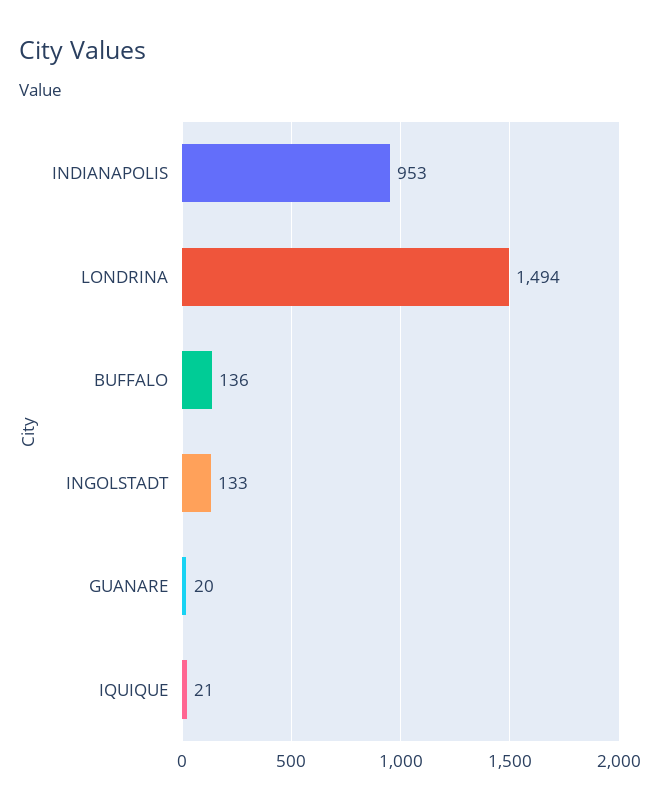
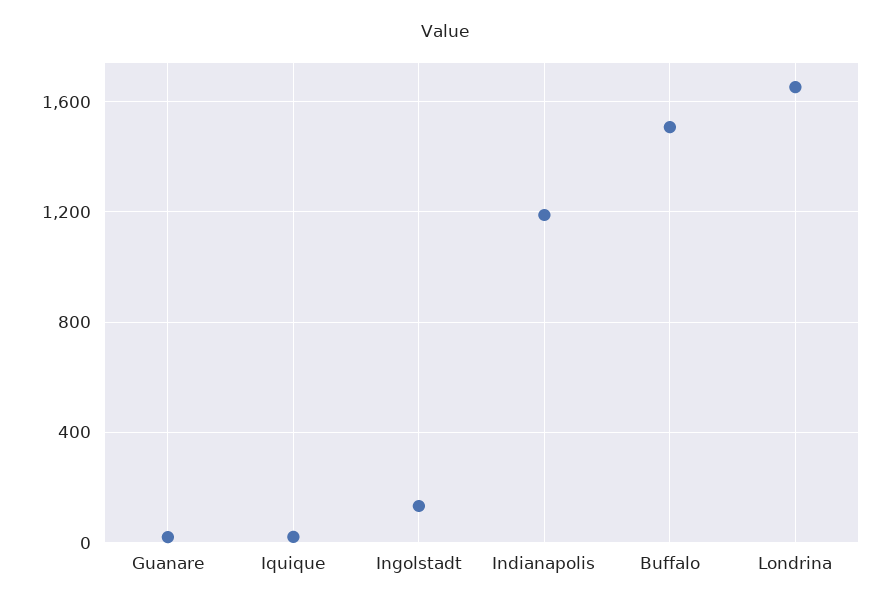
INDIANAPOLIS: 953 -> 1200
LONDRINA: 1494 -> 1650
BUFFALO: 136 -> 1500

